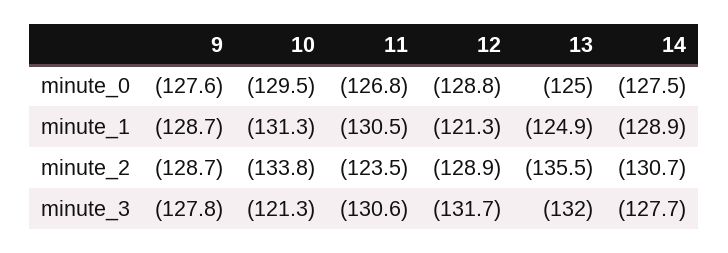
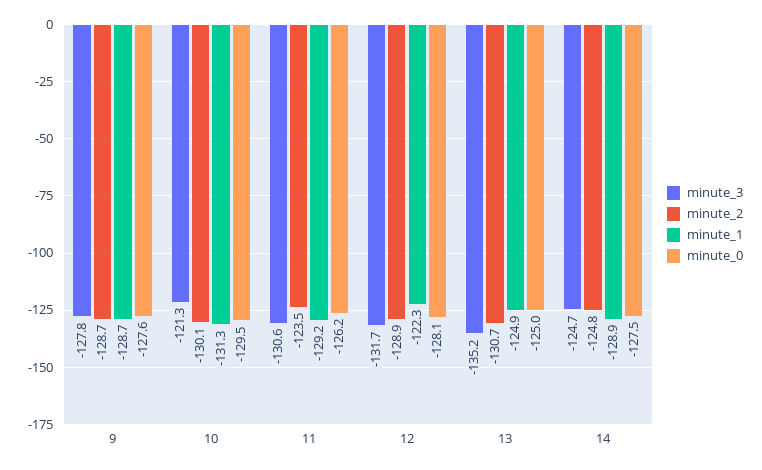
minute_0, 11: -126.8 -> -126.2
minute_0, 12: -128.8 -> -128.1
minute_1, 11: -130.5 -> -129.2
minute_1, 12: -121.3 -> -122.3
minute_2, 10: -133.8 -> -130.1
minute_2, 13: -135.5 -> -130.7
minute_2, 14: -130.7 -> -124.8
minute_3, 13: -132 -> -135.2
minute_3, 14: -127.7 -> -124.7

